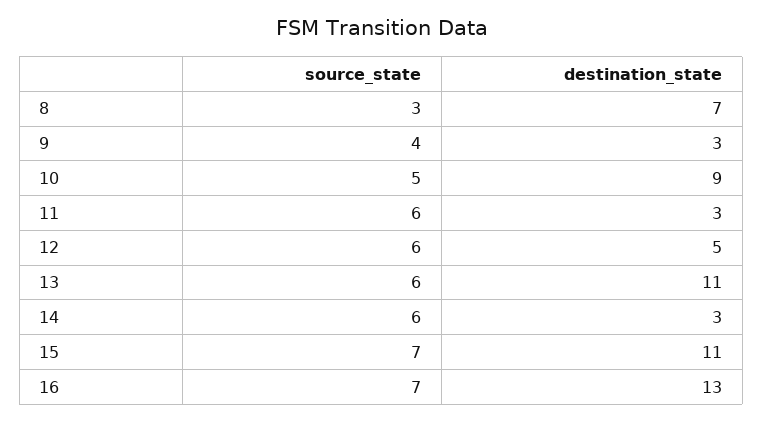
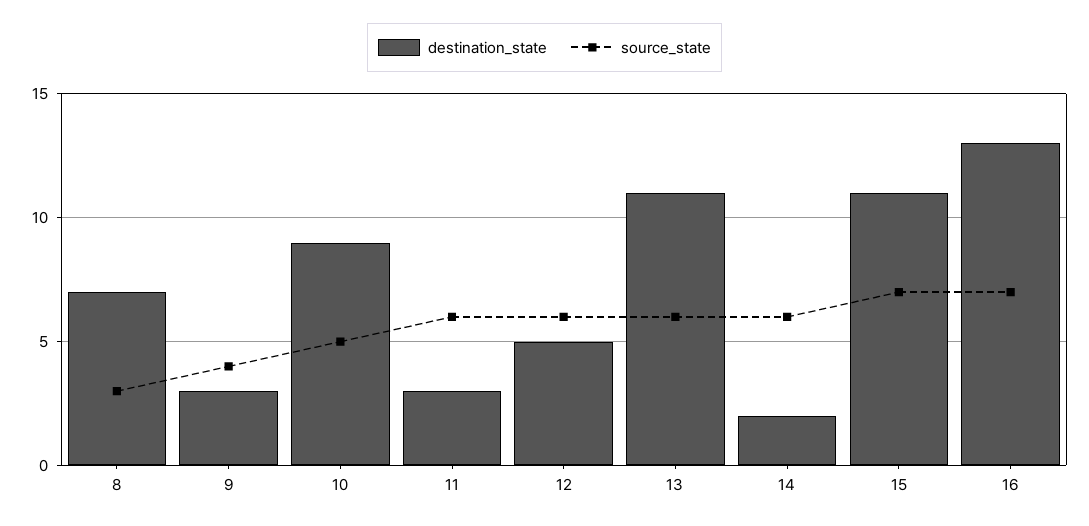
destination_state, 14: 3 -> 2

